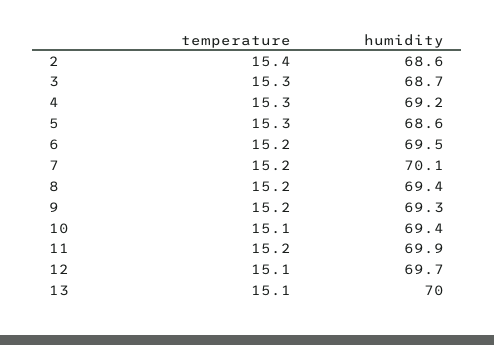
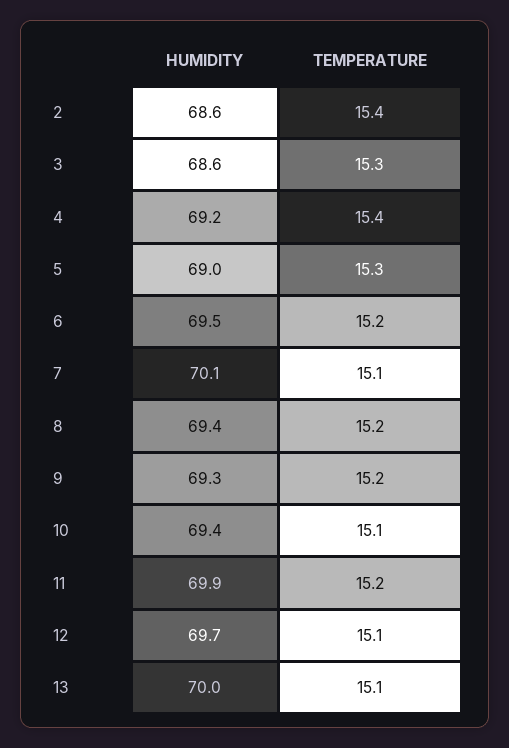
humidity, 3: 68.7 -> 68.6
temperature, 4: 15.3 -> 15.4
humidity, 5: 68.6 -> 69
temperature, 7: 15.2 -> 15.1

